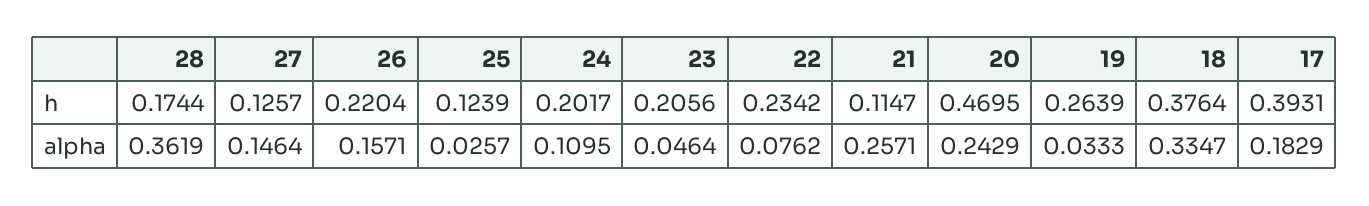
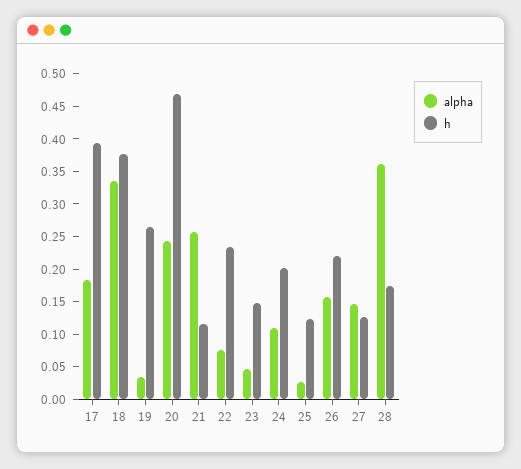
h, 23: 0.2056 -> 0.15

